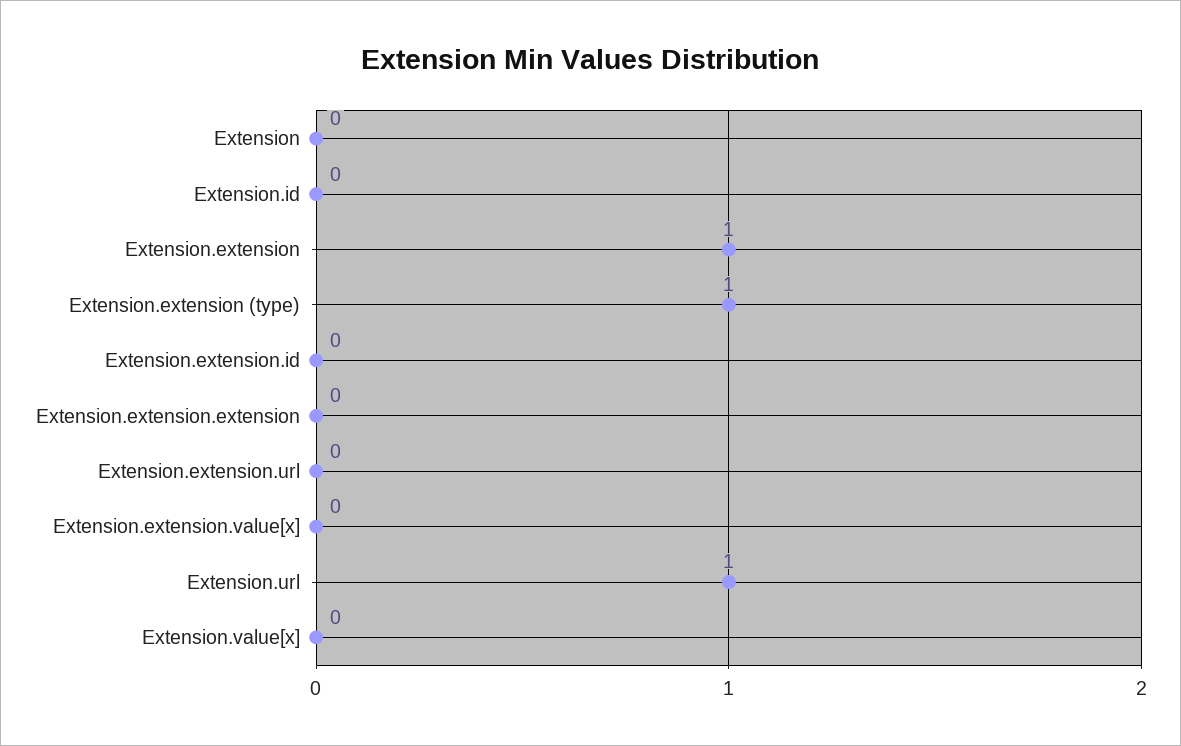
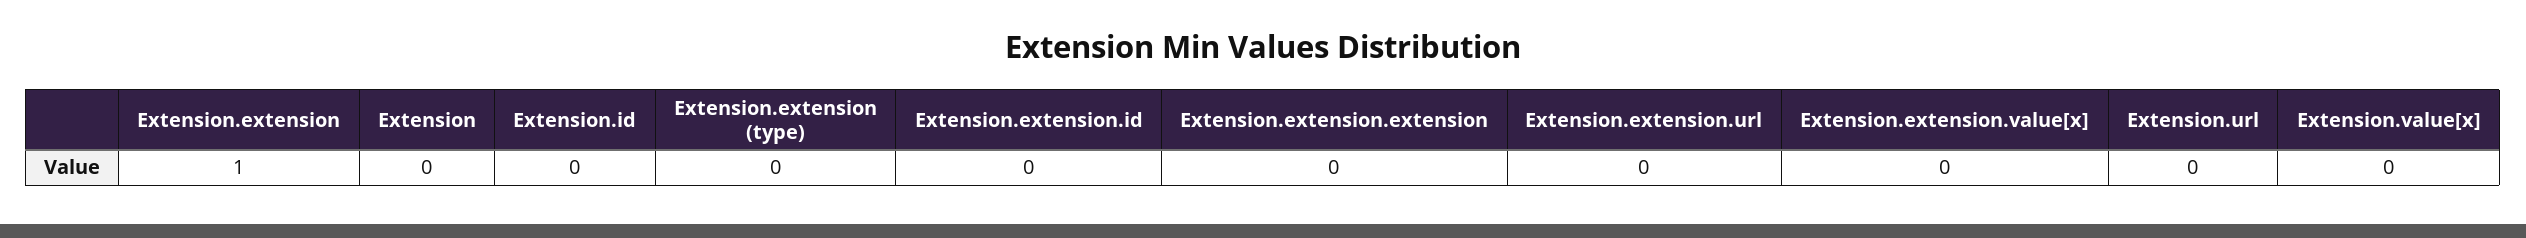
Extension.extension (type): 1 -> 0
Extension.url: 1 -> 0

